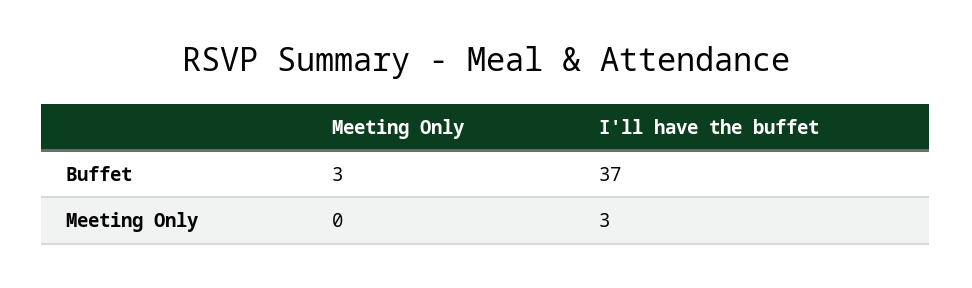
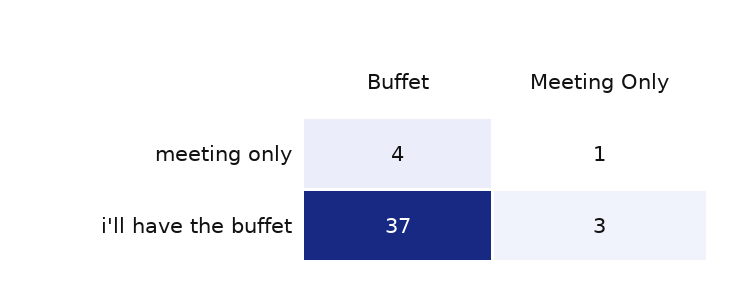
Meeting Only, Buffet: 3 -> 4
Meeting Only, Meeting Only: 0 -> 1

